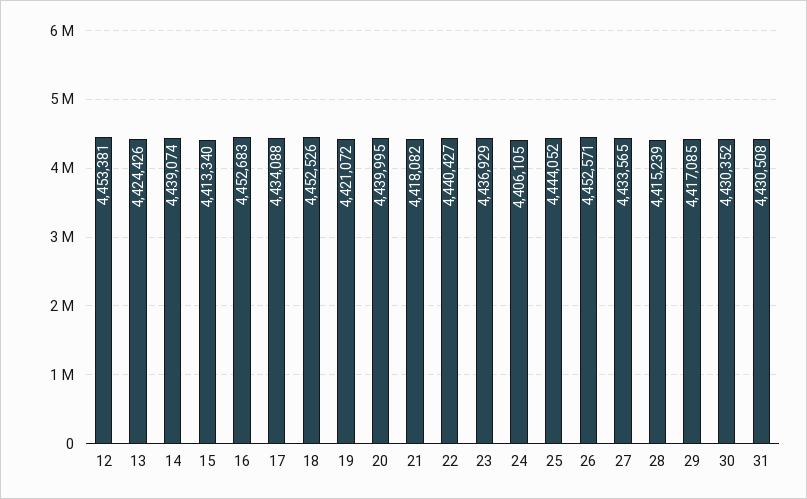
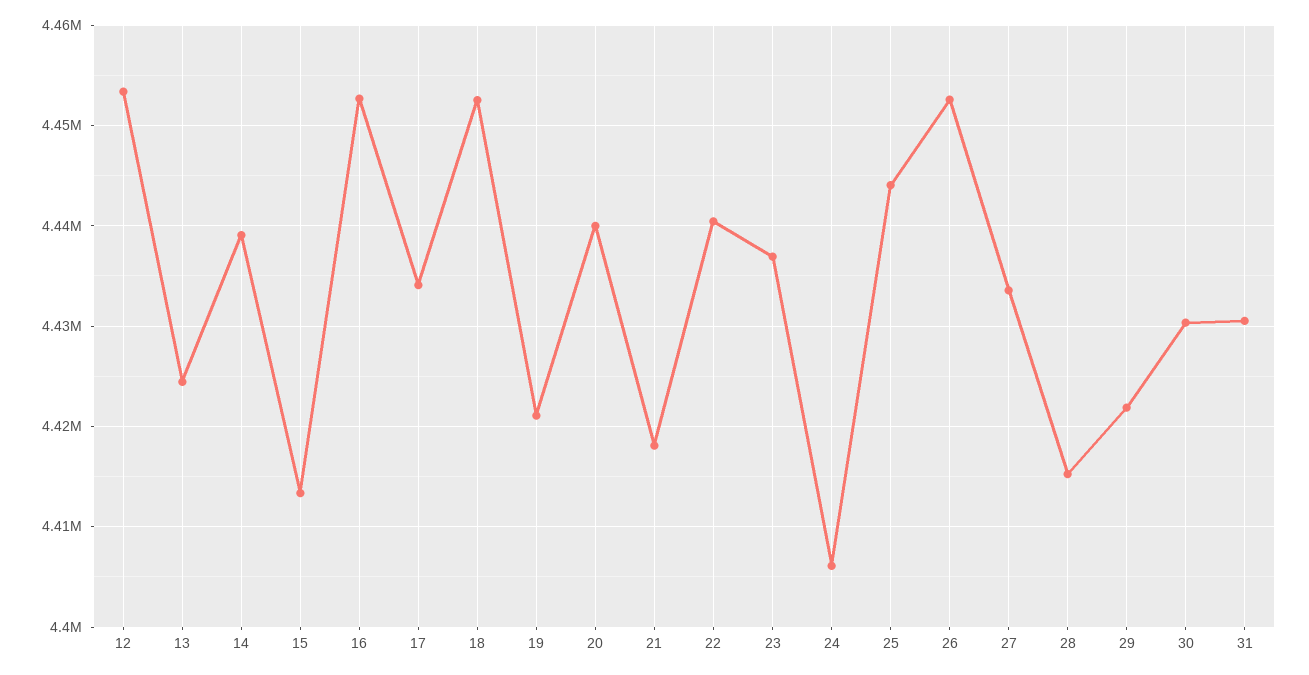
29: 4417085 -> 4422000

